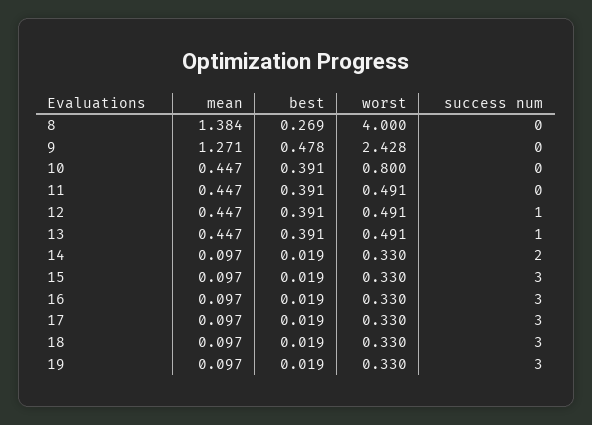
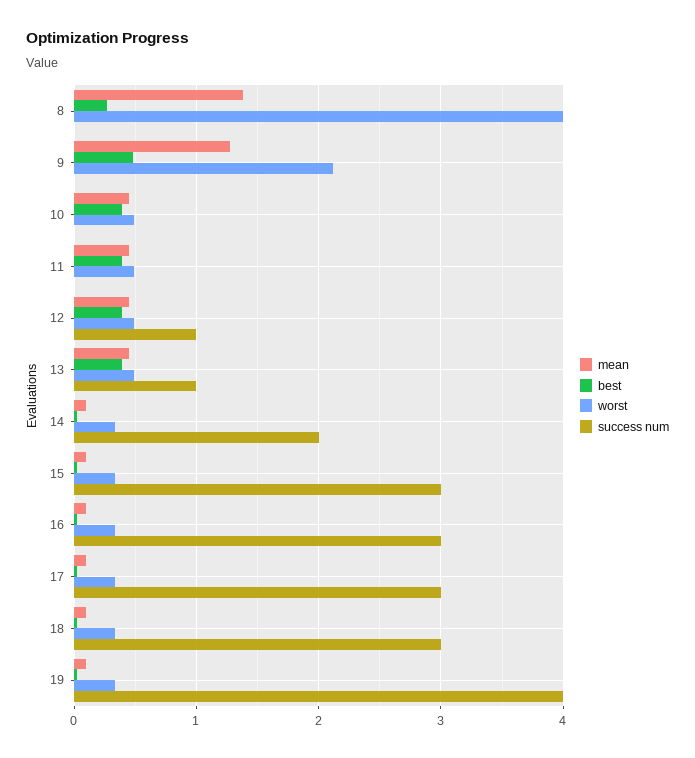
worst, 9: 2.428 -> 2.1
worst, 10: 0.8 -> 0.5
success num, 19: 3 -> 4

